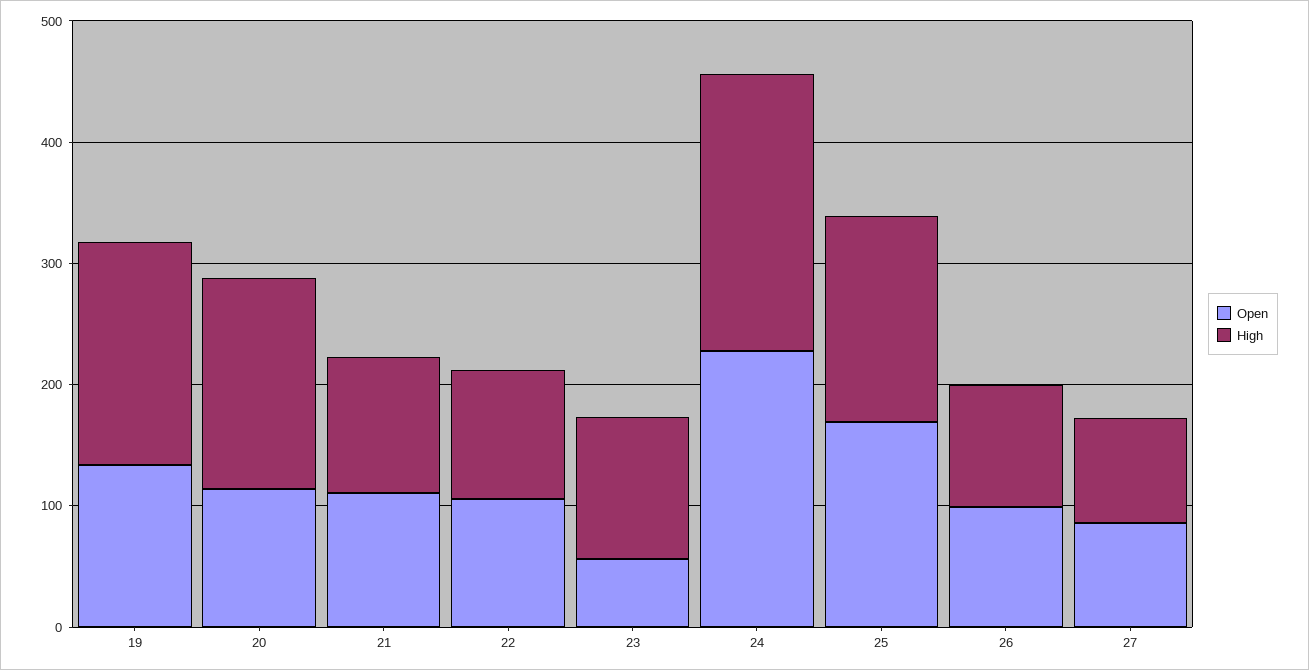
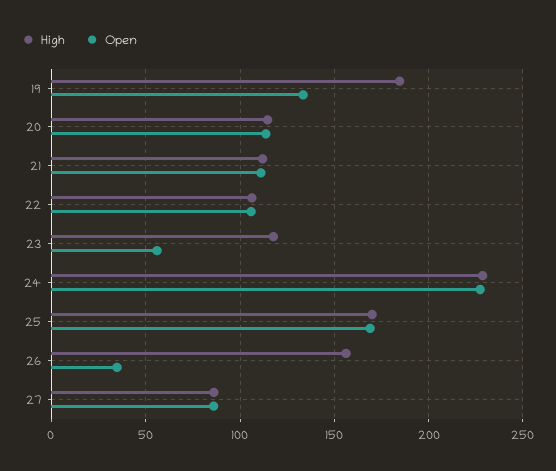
High, 20: 180 -> 115
Open, 26: 100 -> 35
High, 26: 100 -> 155

